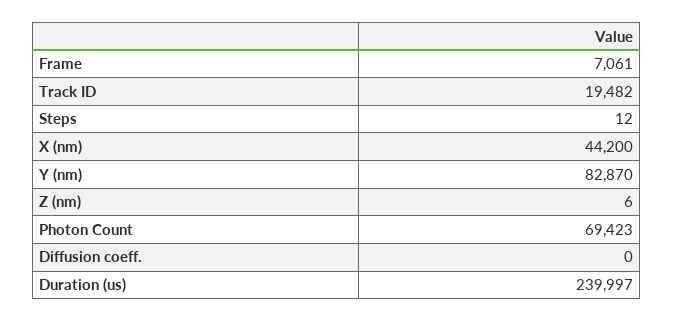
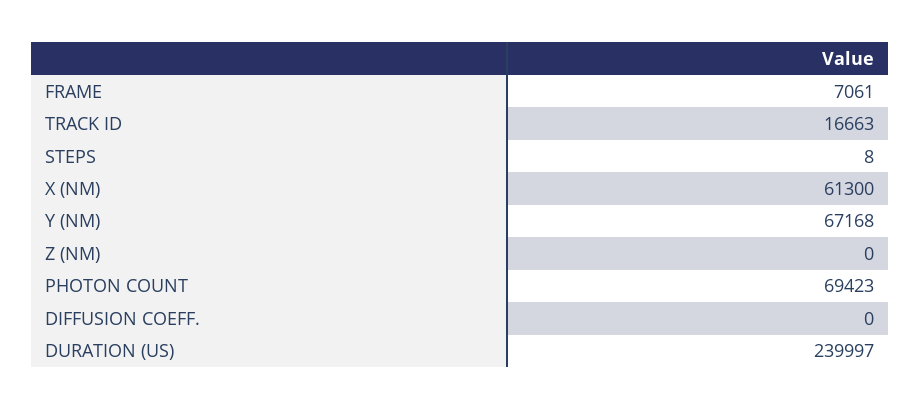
Track ID: 19482 -> 16663
Steps: 12 -> 8
X (nm): 44200 -> 61300
Y (nm): 82870 -> 67168
Z (nm): 6 -> 0

